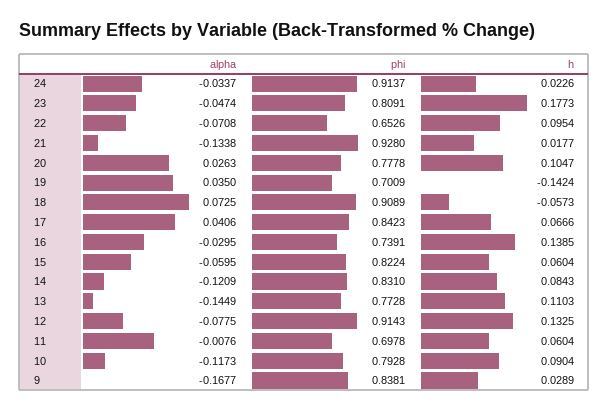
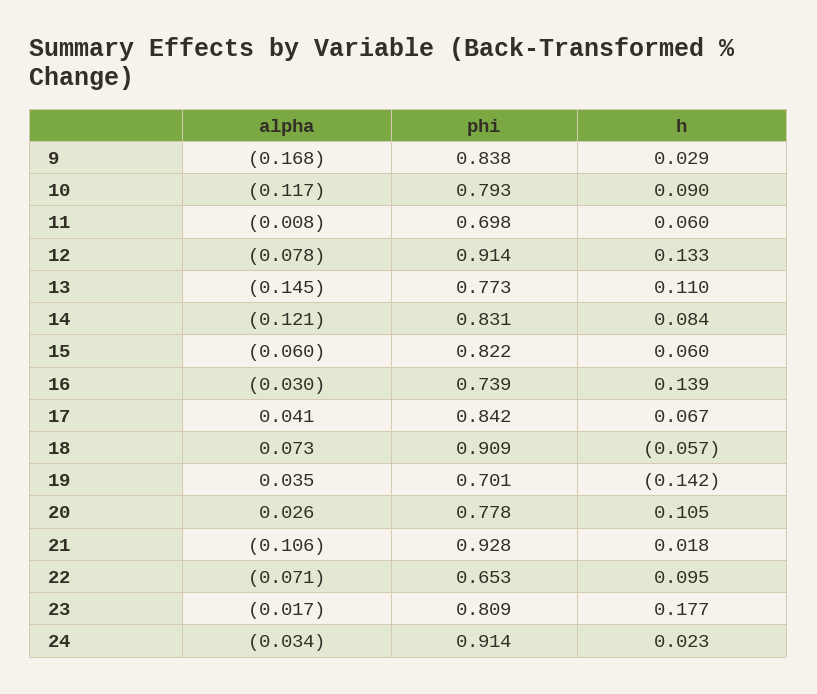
alpha, 23: -0.0474 -> -0.017
alpha, 21: -0.1338 -> -0.106

